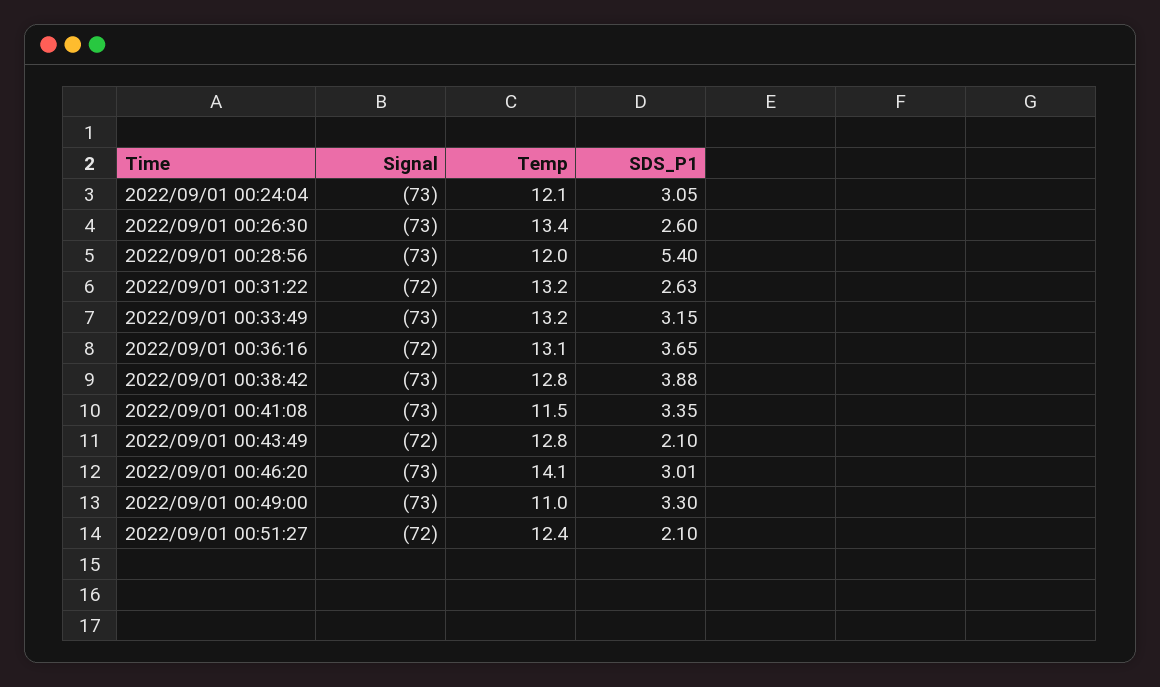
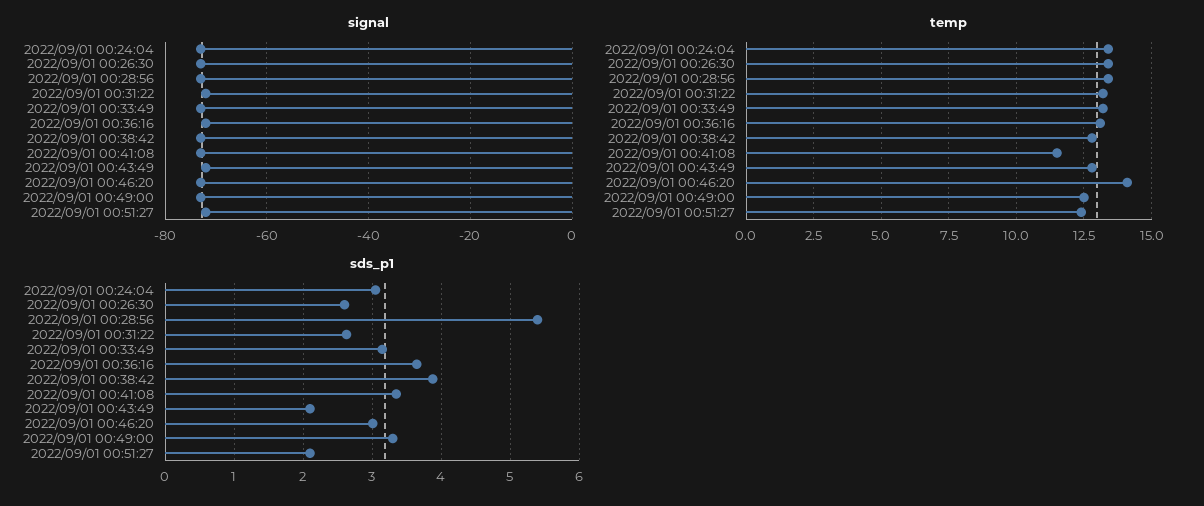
Temp, 2022/09/01 00:24:04: 12.1 -> 13.5
Temp, 2022/09/01 00:28:56: 12 -> 13.5
Temp, 2022/09/01 00:49:00: 11 -> 12.5

